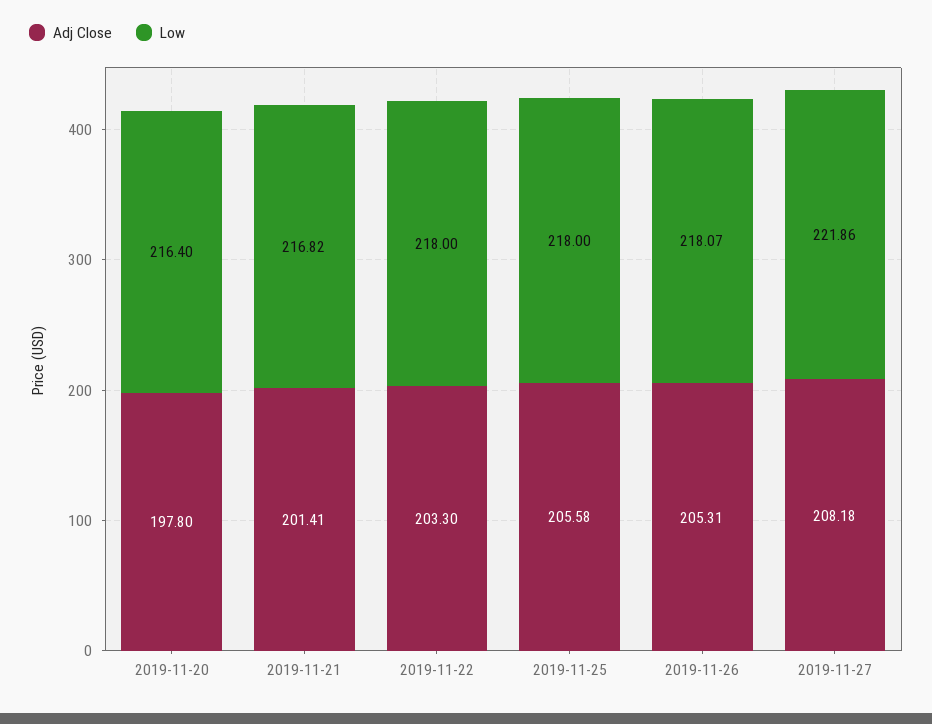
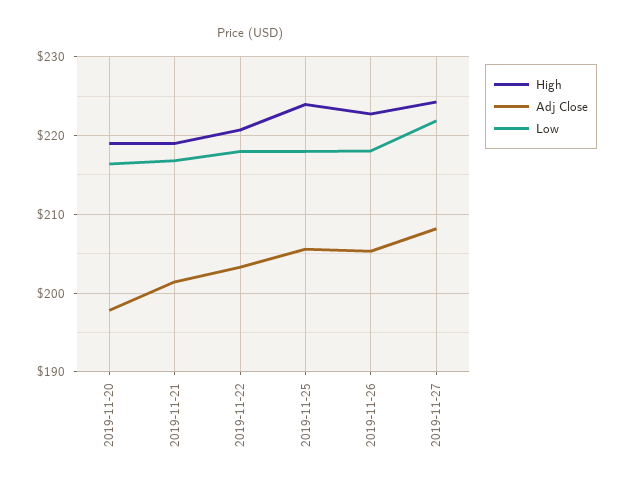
High, 2019-11-20: none -> 219
High, 2019-11-21: none -> 219
High, 2019-11-22: none -> 221
High, 2019-11-25: none -> 224
High, 2019-11-26: none -> 223
High, 2019-11-27: none -> 224

